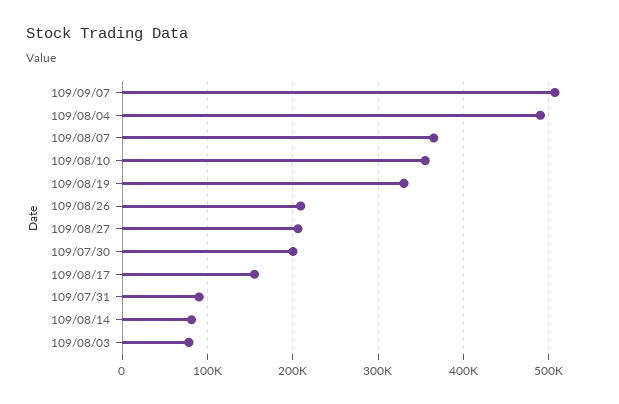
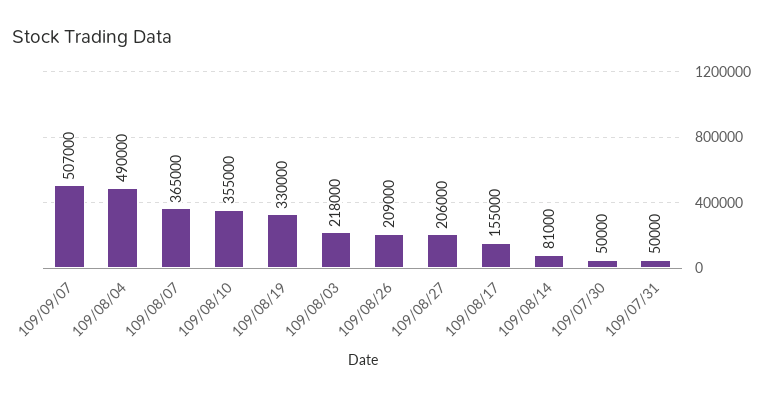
109/07/30: 200000 -> 50000
109/07/31: 90000 -> 50000
109/08/03: 80000 -> 218000

